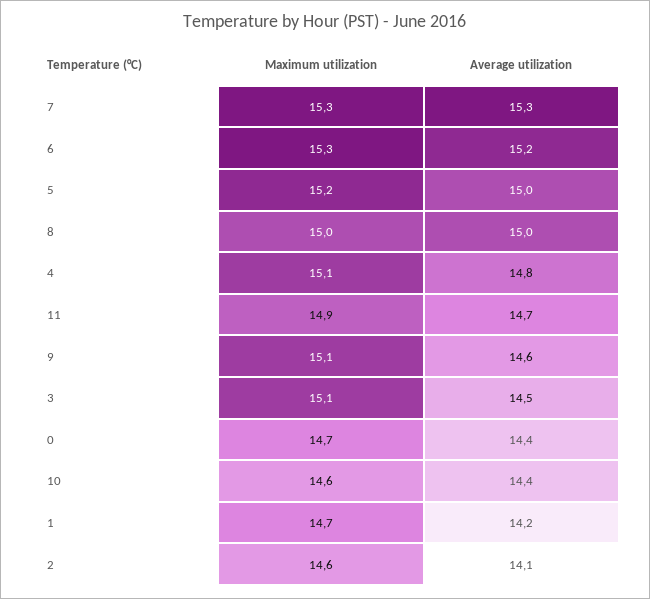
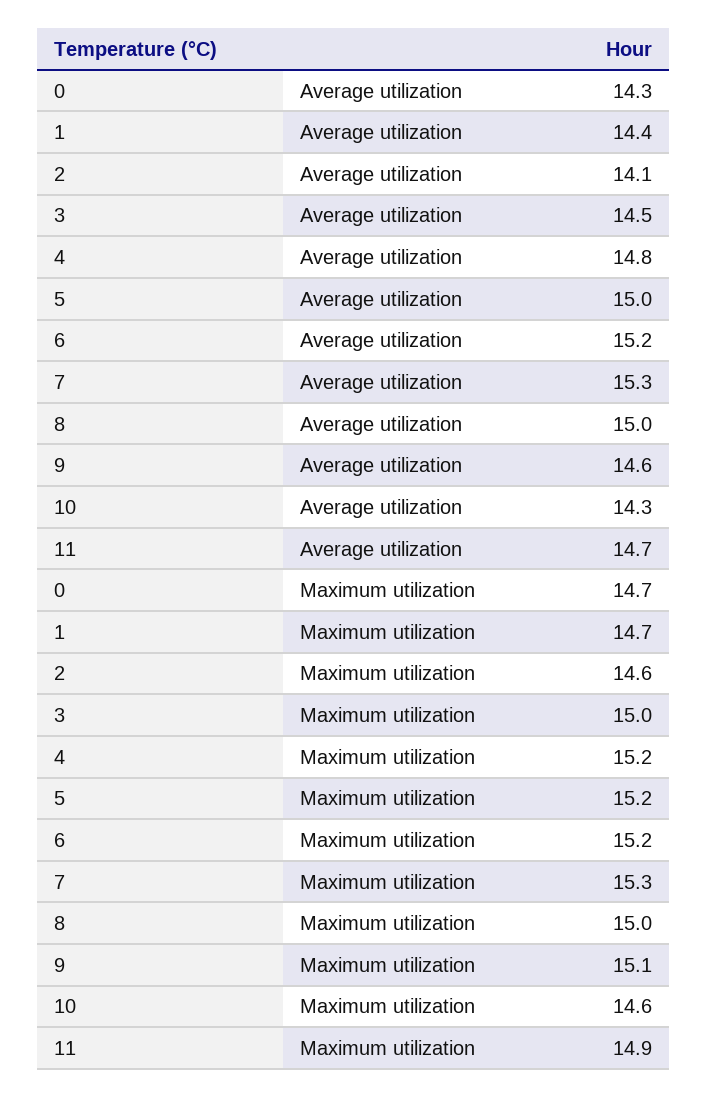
Maximum utilization, 6: 15.3 -> 15.2
Maximum utilization, 4: 15.1 -> 15.2
Maximum utilization, 3: 15.1 -> 15
Average utilization, 0: 14.4 -> 14.3
Average utilization, 10: 14.4 -> 14.3
Average utilization, 1: 14.2 -> 14.4

